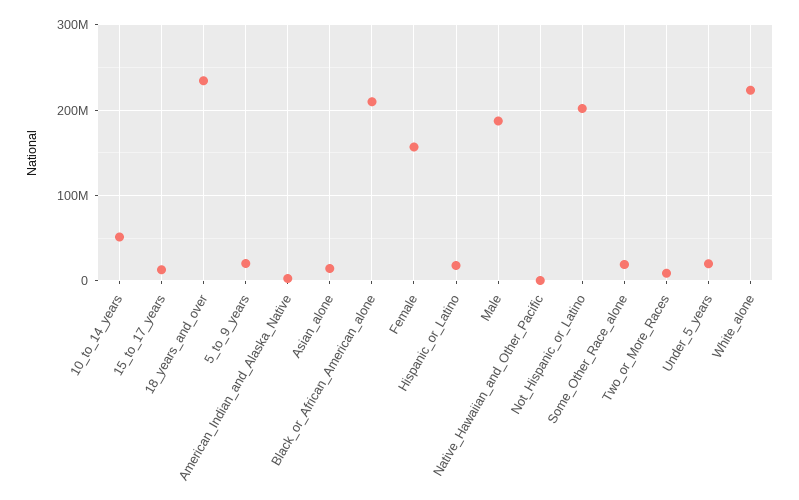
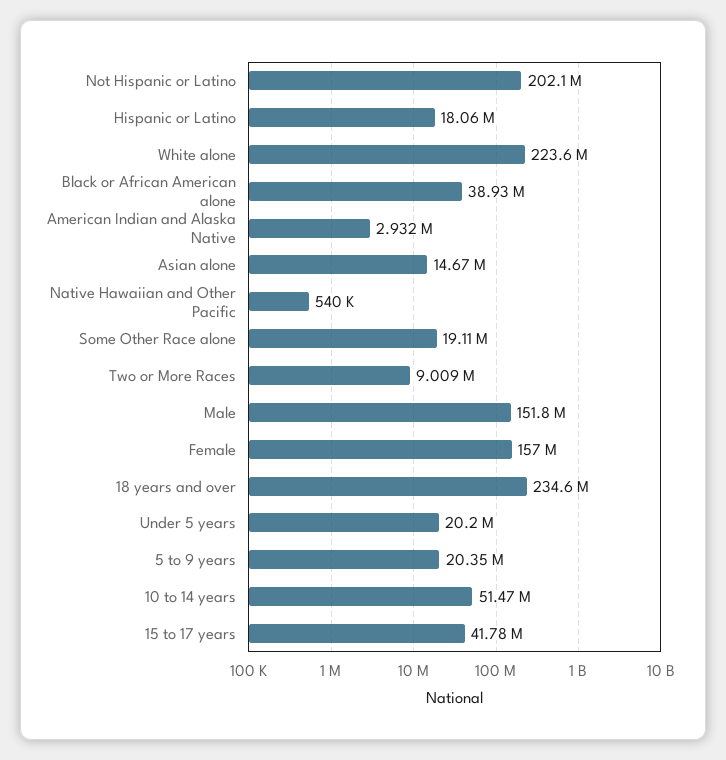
15_to_17_years: 10000000 -> 41780000
Black_or_African_American_alone: 210000000 -> 38930000
Male: 190000000 -> 151800000

